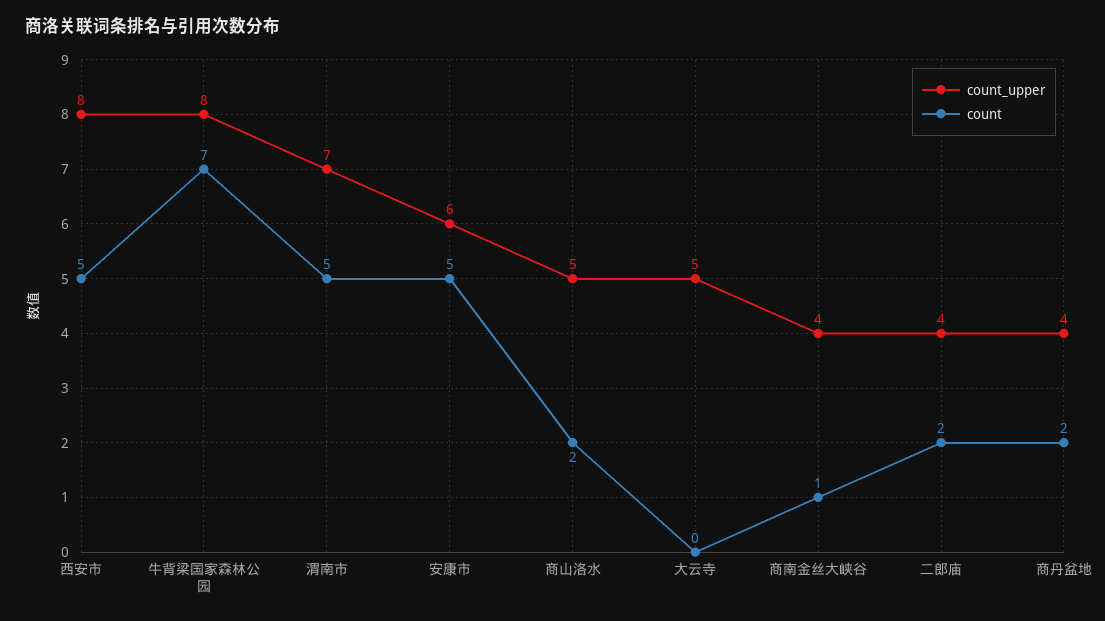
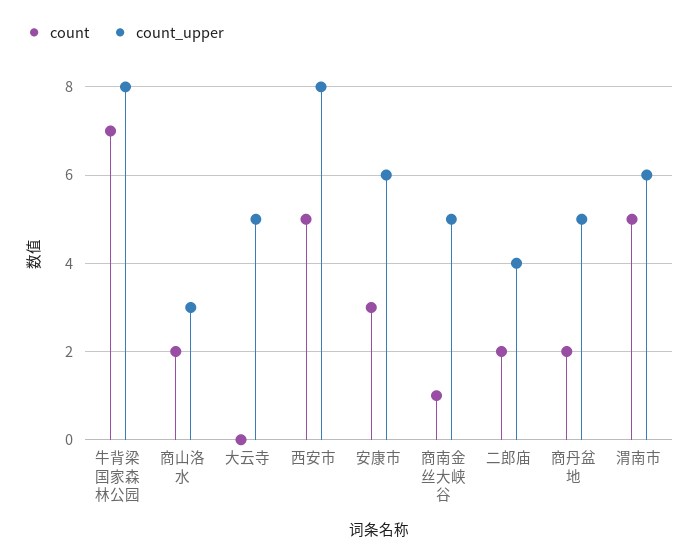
count_upper, 渭南市: 7 -> 6
count, 安康市: 5 -> 3
count_upper, 商山洛水: 5 -> 3
count_upper, 商南金丝大峡谷: 4 -> 5
count_upper, 商丹盆地: 4 -> 5

